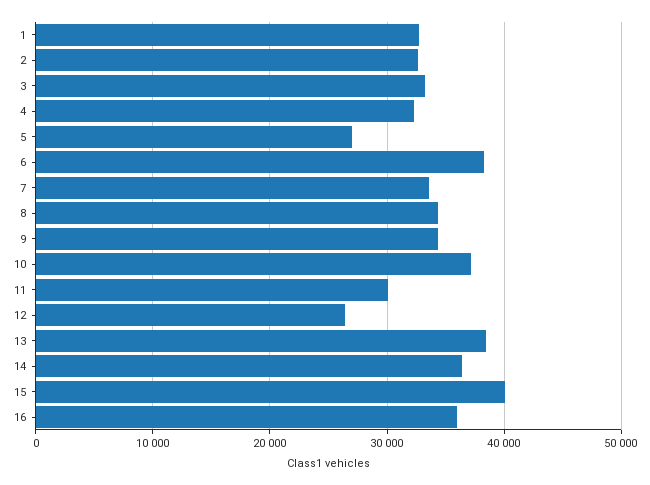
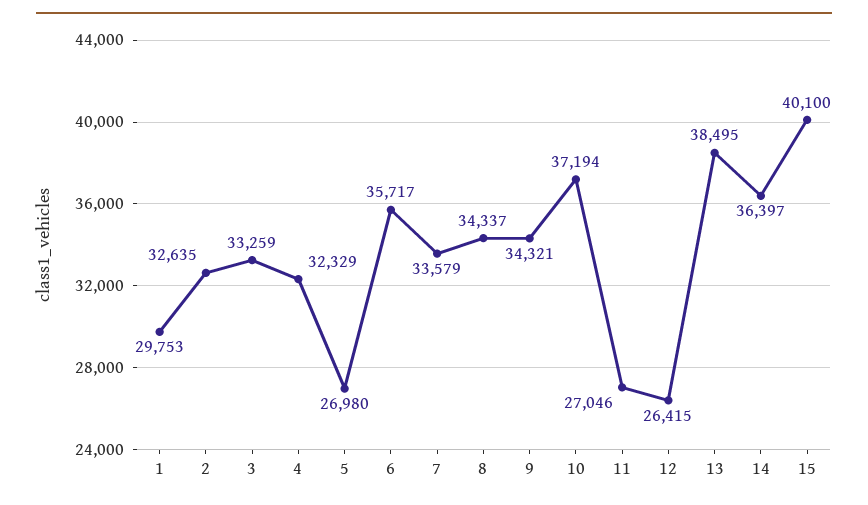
1: 33000 -> 29753
6: 38000 -> 35717
11: 30000 -> 27046
16: 36000 -> none

